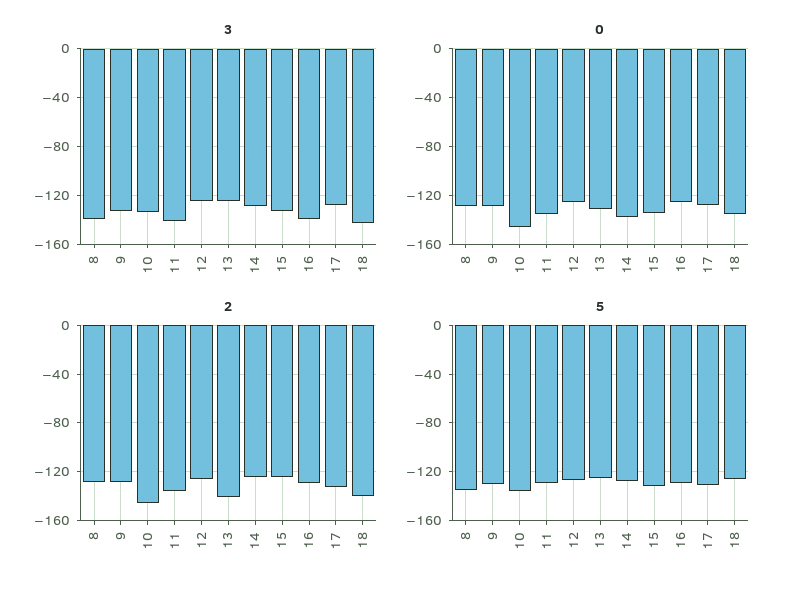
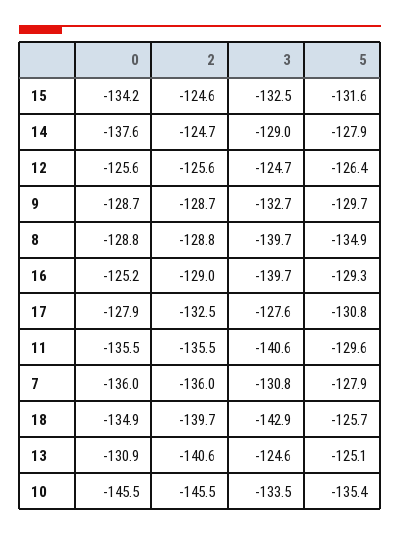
0, 7: none -> -136
2, 7: none -> -136
3, 7: none -> -130.8
5, 7: none -> -127.9

